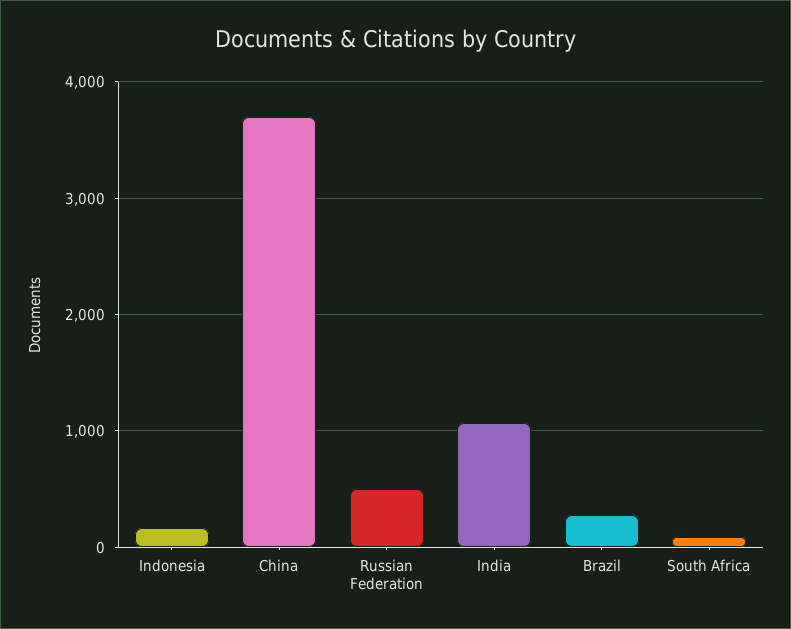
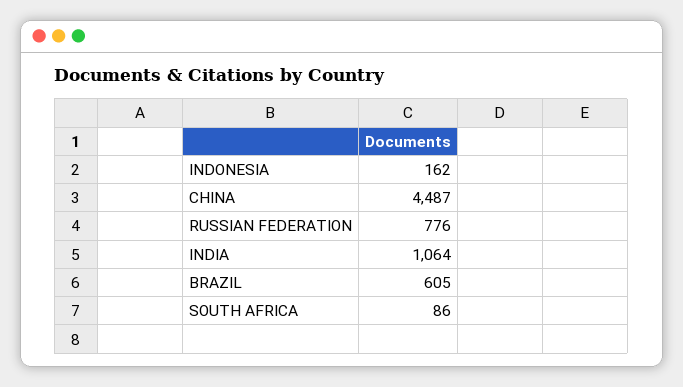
China: 3700 -> 4487
Russian Federation: 500 -> 776
Brazil: 300 -> 605

